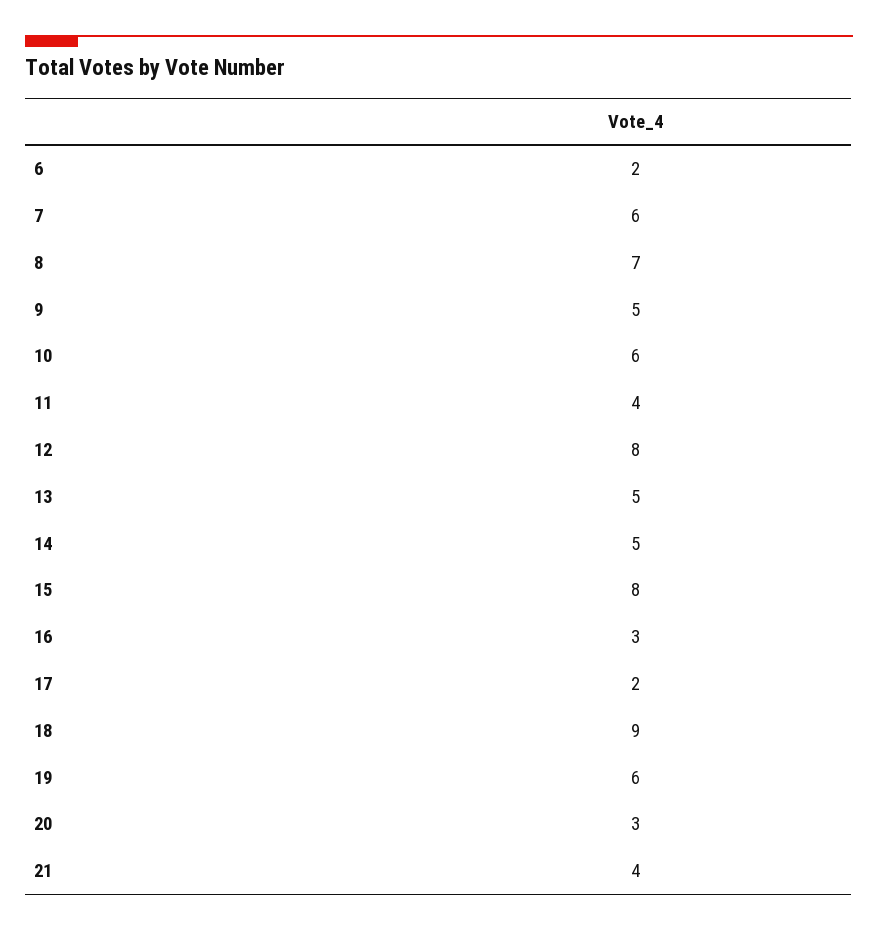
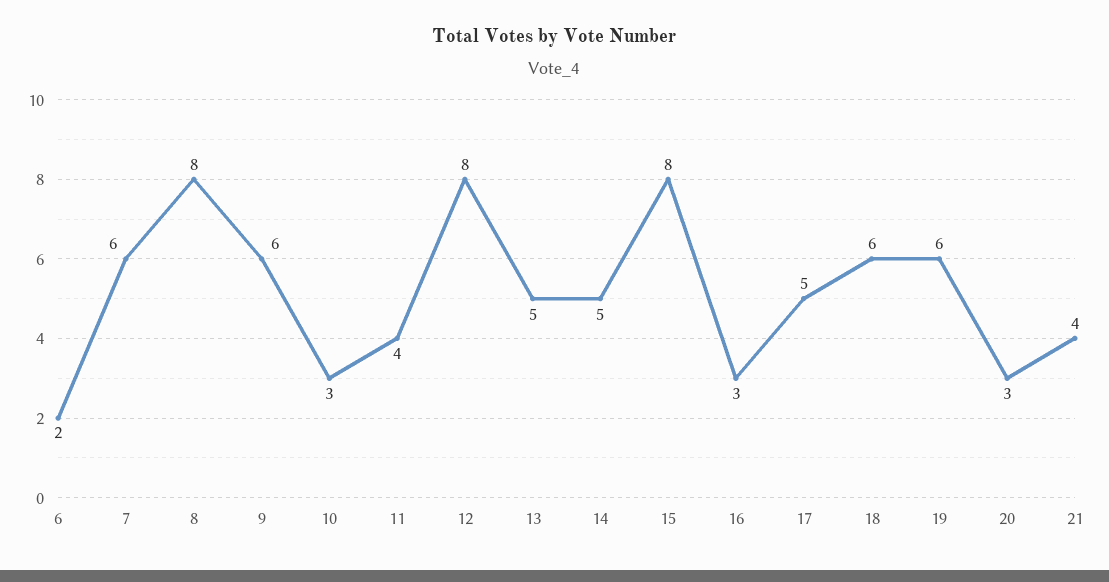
8: 7 -> 8
9: 5 -> 6
10: 6 -> 3
17: 2 -> 5
18: 9 -> 6

